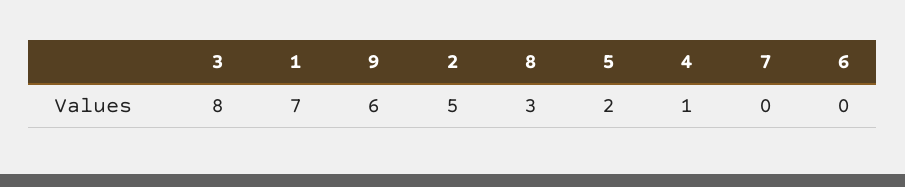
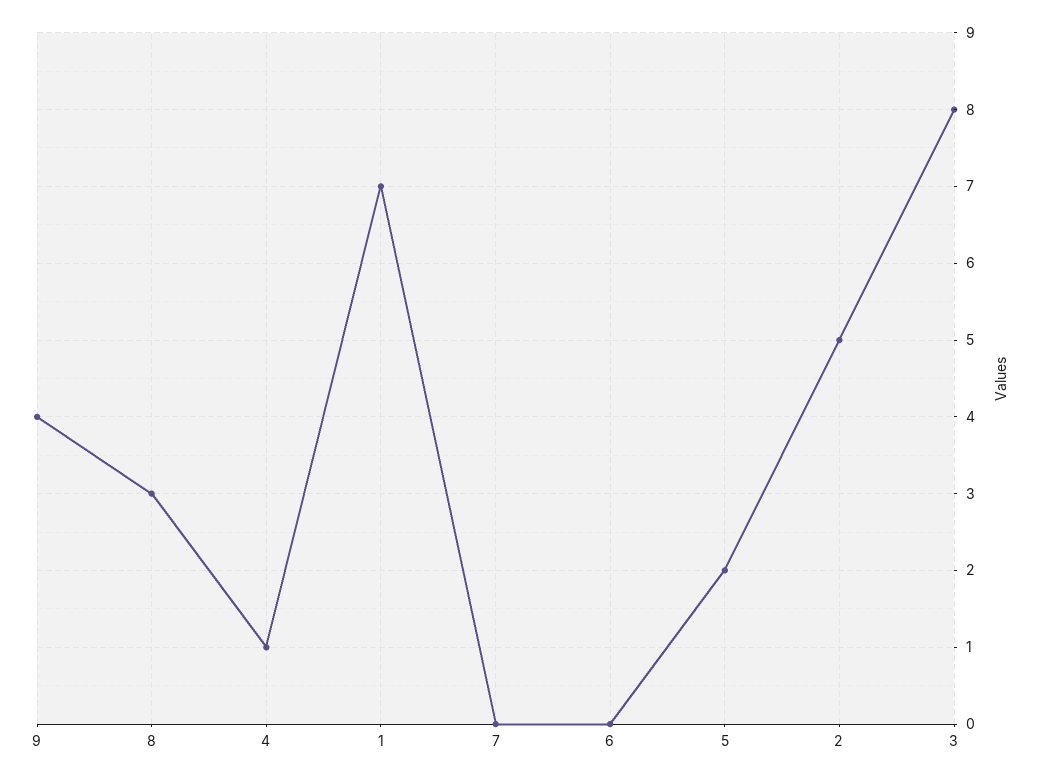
9: 6 -> 4

